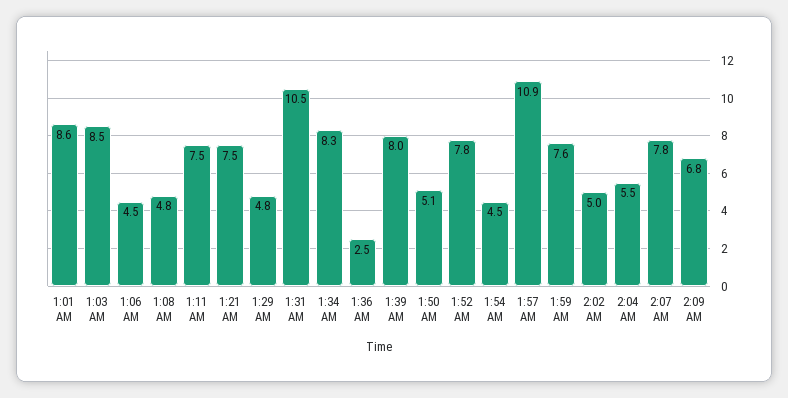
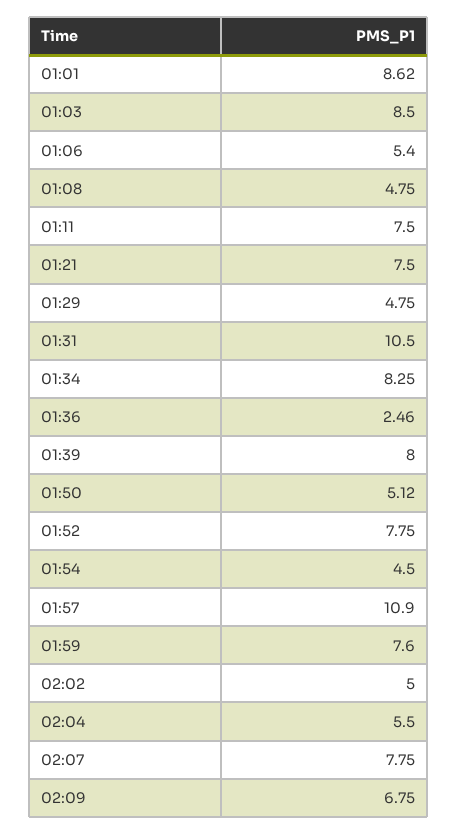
1:06 AM: 4.5 -> 5.4

